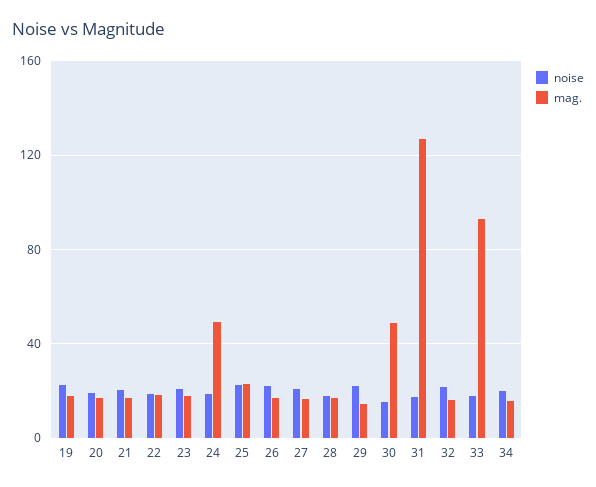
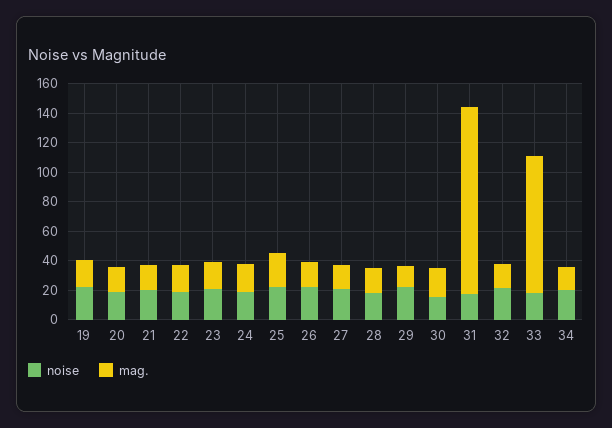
mag., 24: 50 -> 20
mag., 30: 50 -> 20

